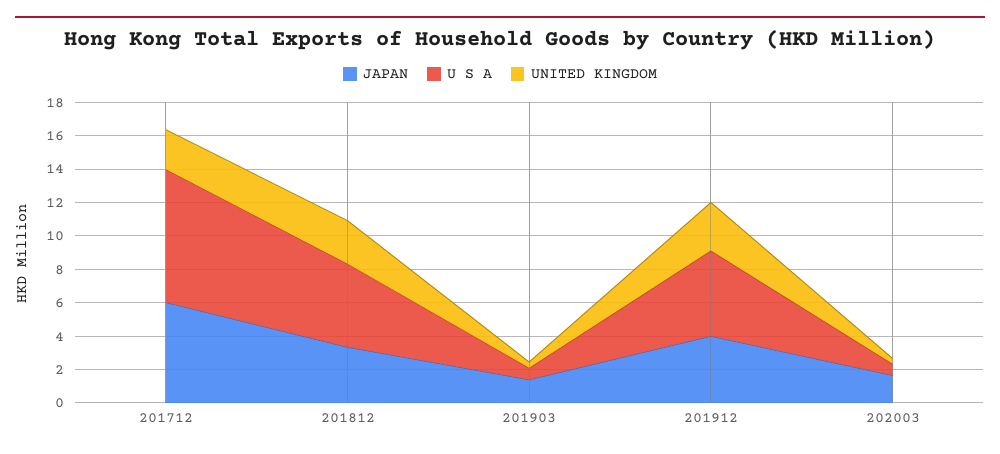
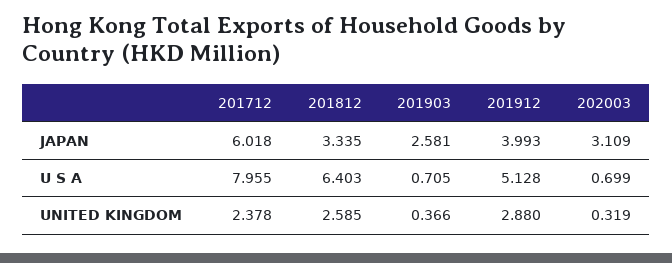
U S A, 201812: 5 -> 6.403
JAPAN, 201903: 1.5 -> 2.581
JAPAN, 202003: 1.5 -> 3.109

